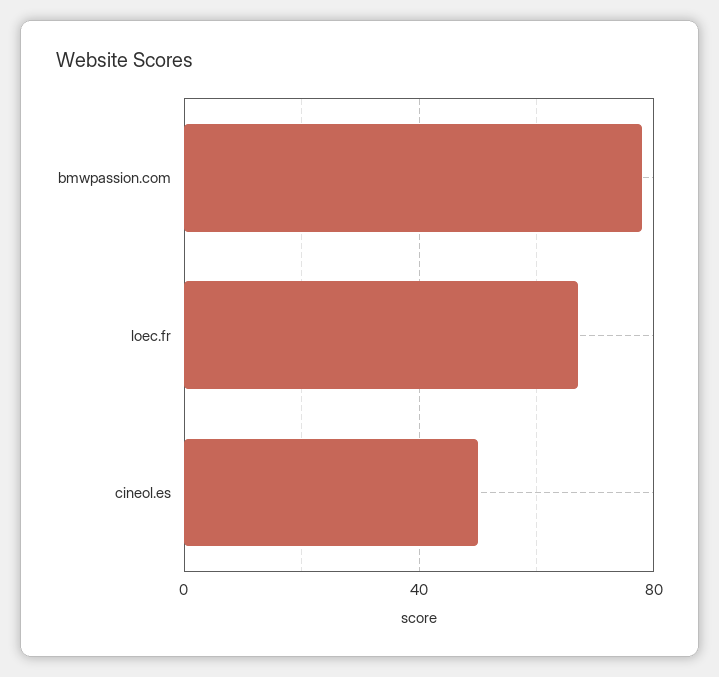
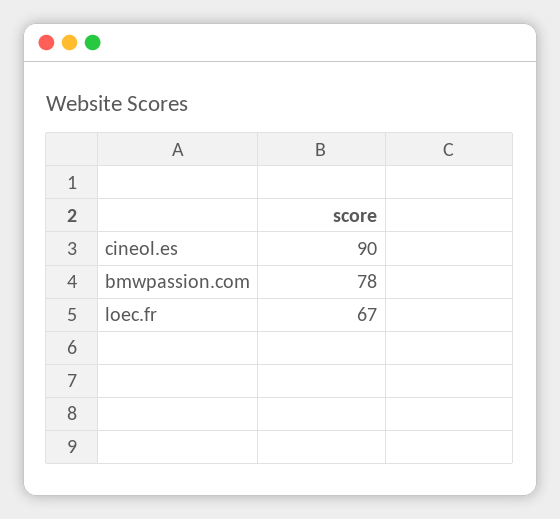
cineol.es: 50 -> 90

